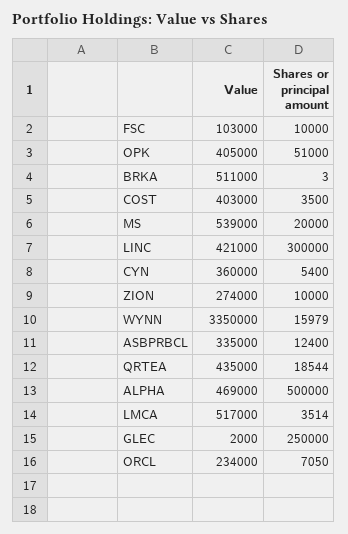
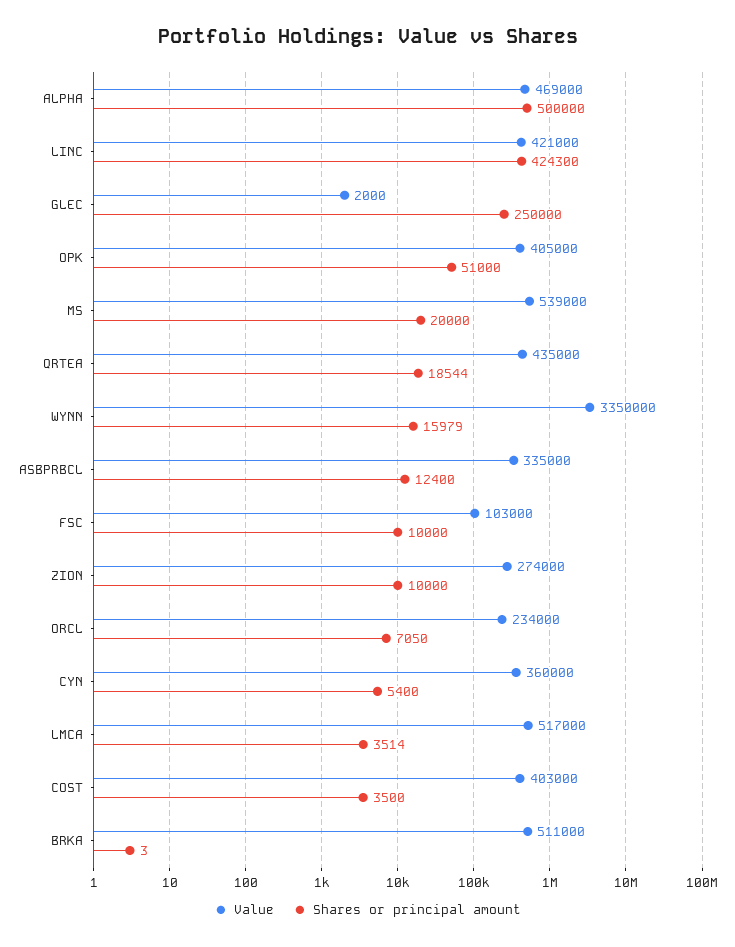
Shares or principal amount, LINC: 300000 -> 424300

